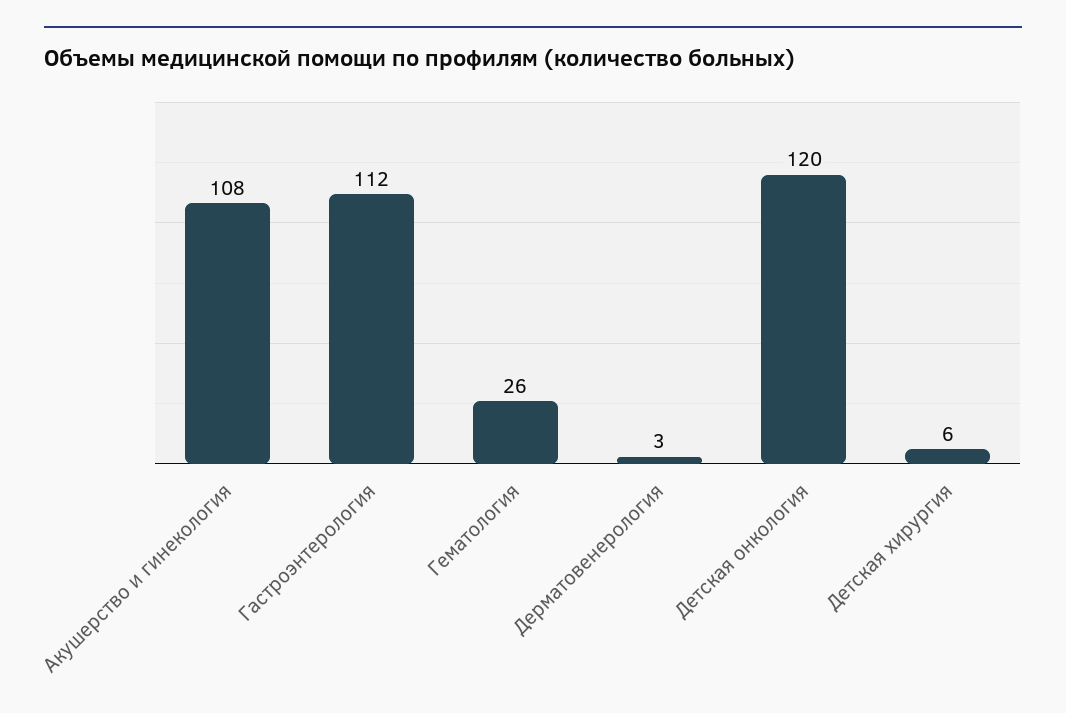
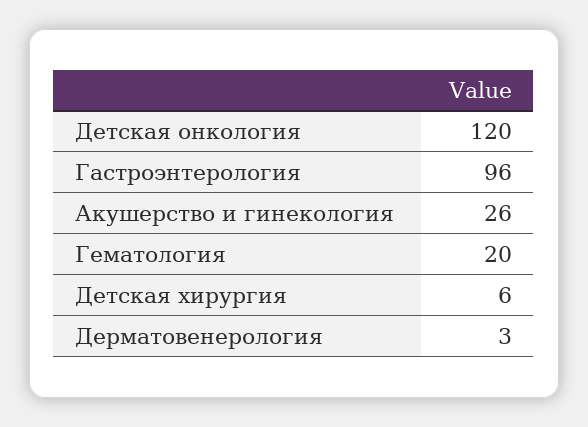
Акушерство и гинекология: 108 -> 26
Гастроэнтерология: 112 -> 96
Гематология: 26 -> 20

